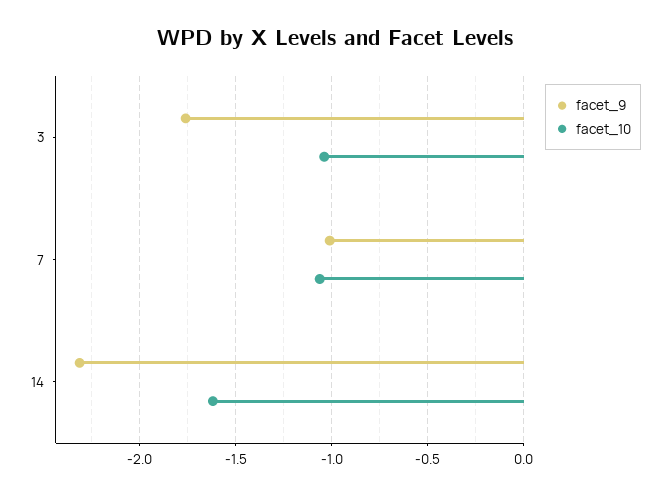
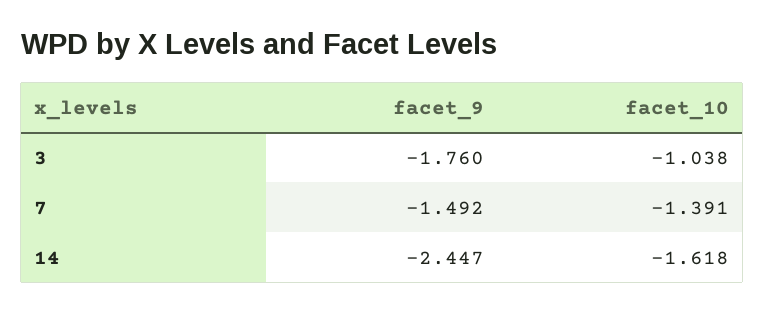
facet_9, 7: -1 -> -1.492
facet_10, 7: -1.05 -> -1.391
facet_9, 14: -2.3 -> -2.447

